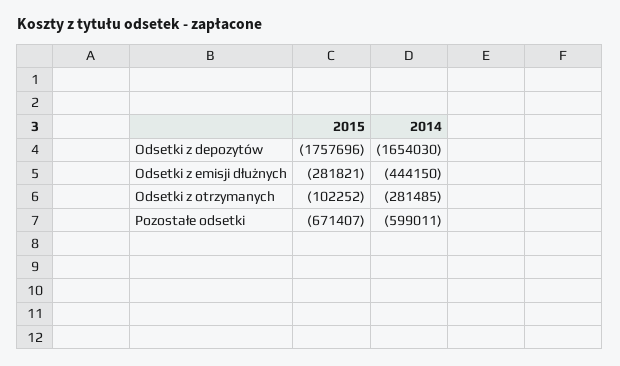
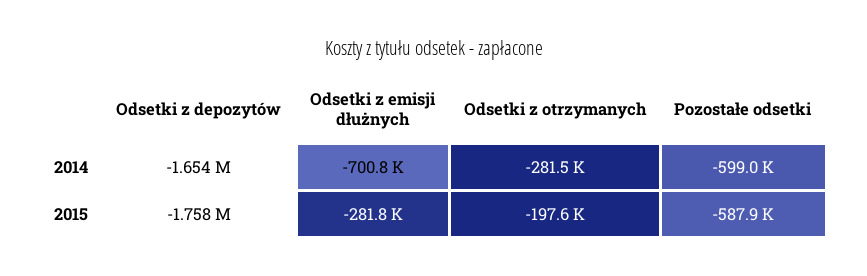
2014, Odsetki z emisji dłużnych: -444150 -> -700800
2015, Odsetki z otrzymanych: -102252 -> -197600
2015, Pozostałe odsetki: -671407 -> -587900

